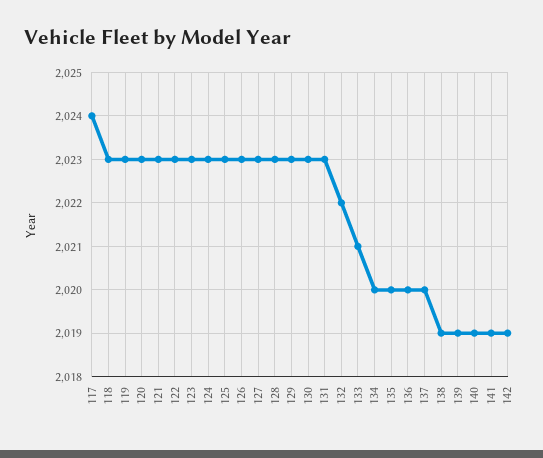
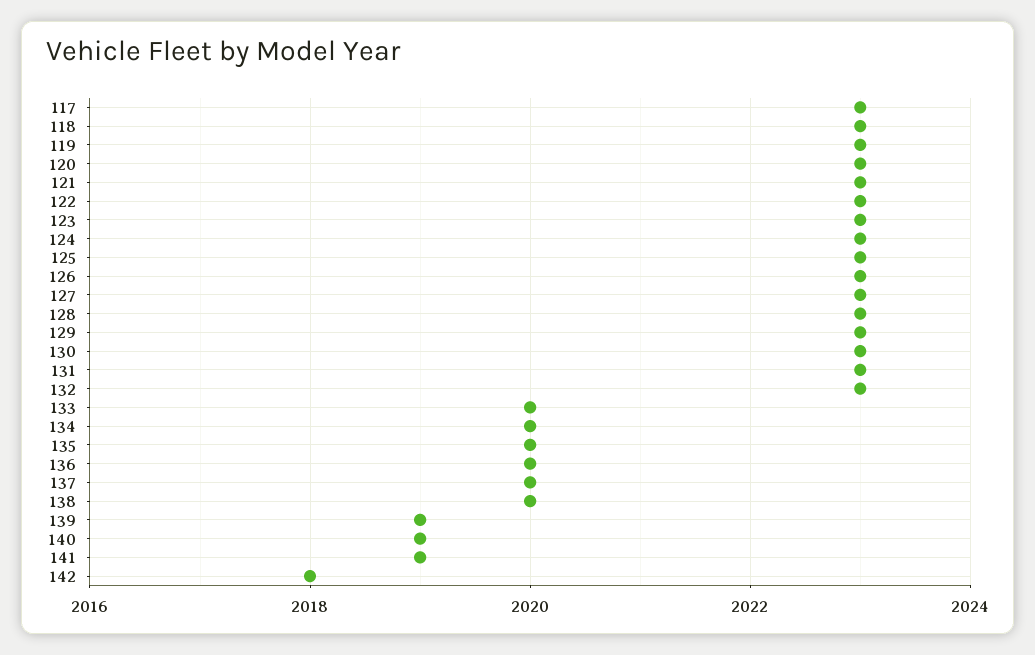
117: 2024 -> 2023
132: 2022 -> 2023
133: 2021 -> 2020
138: 2019 -> 2020
142: 2019 -> 2018

